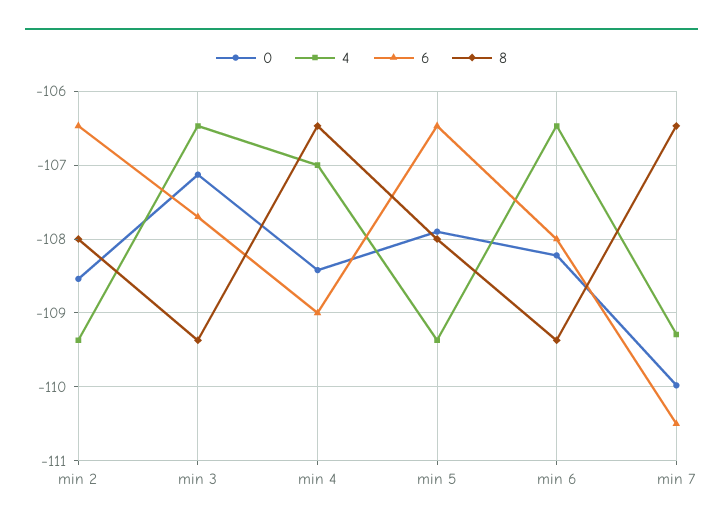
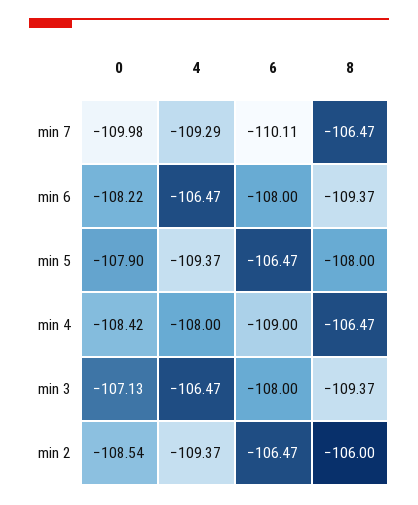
8, min 2: -108 -> -106
6, min 3: -107.7 -> -108
4, min 4: -107 -> -108
6, min 7: -110.5 -> -110.11

